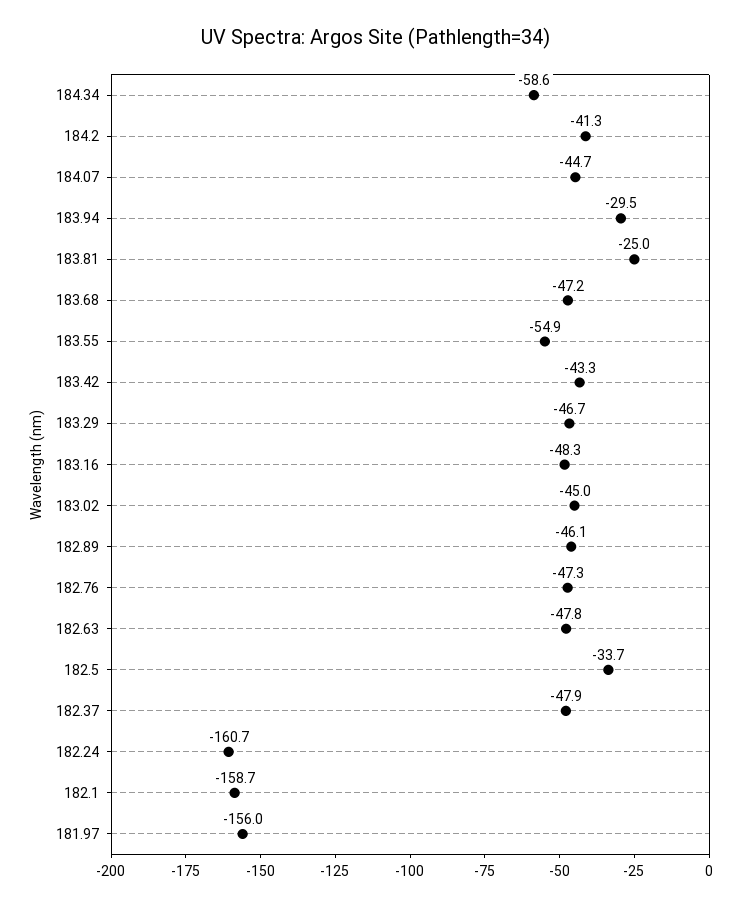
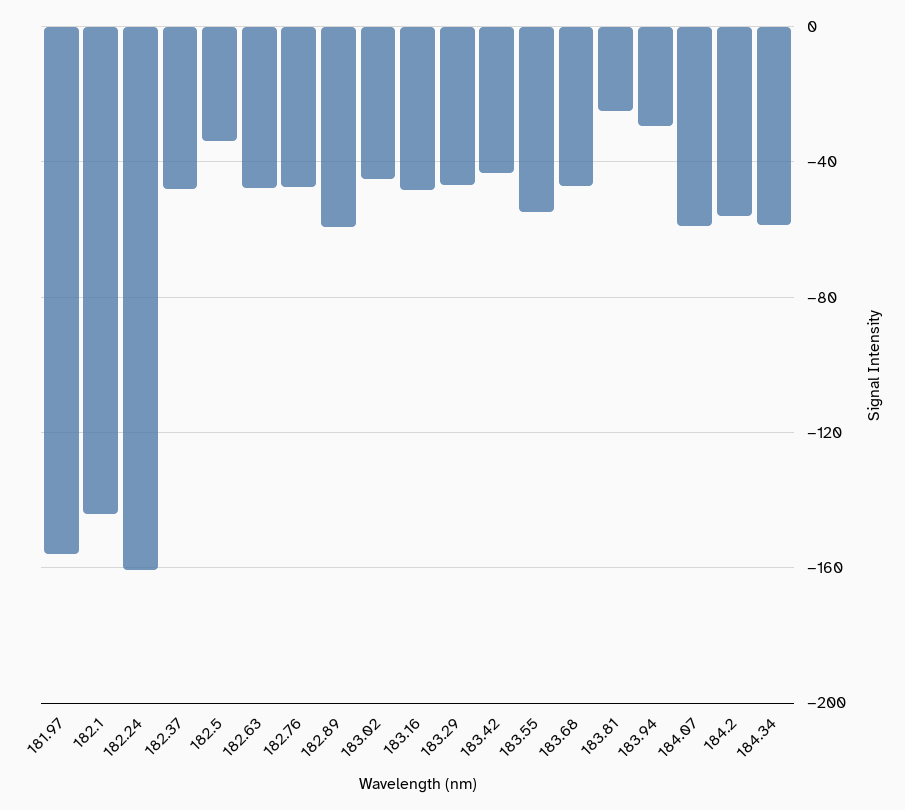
184.2: -41.3 -> -55
184.07: -44.7 -> -60
182.89: -46.1 -> -60
182.1: -158.7 -> -145

